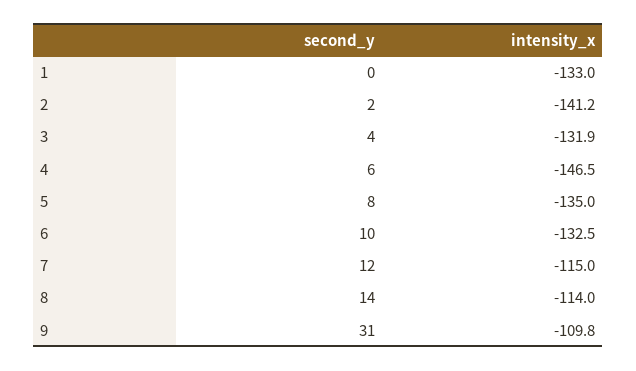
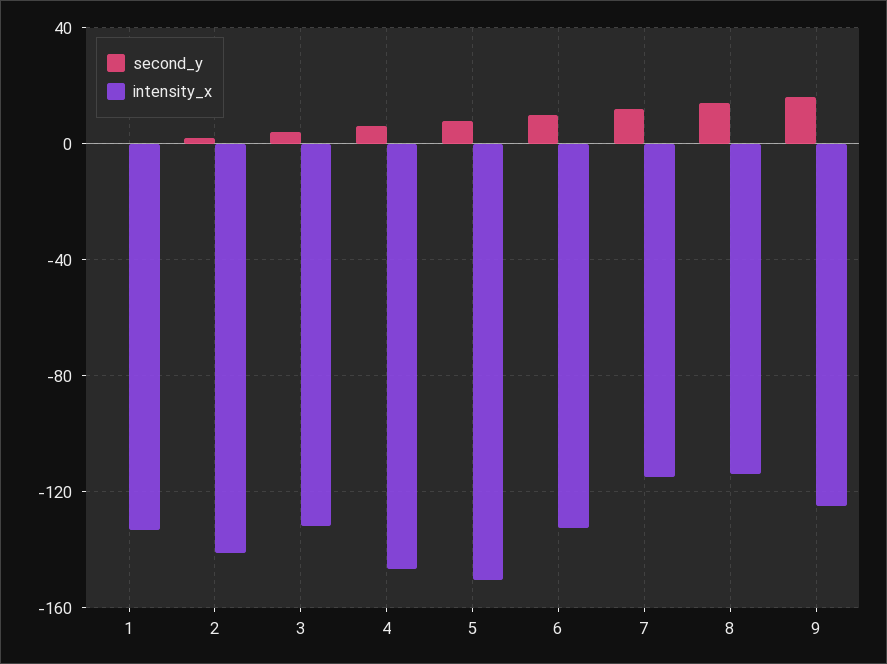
intensity_x, 5: -135 -> -150
second_y, 9: 31 -> 15
intensity_x, 9: -109.8 -> -125

